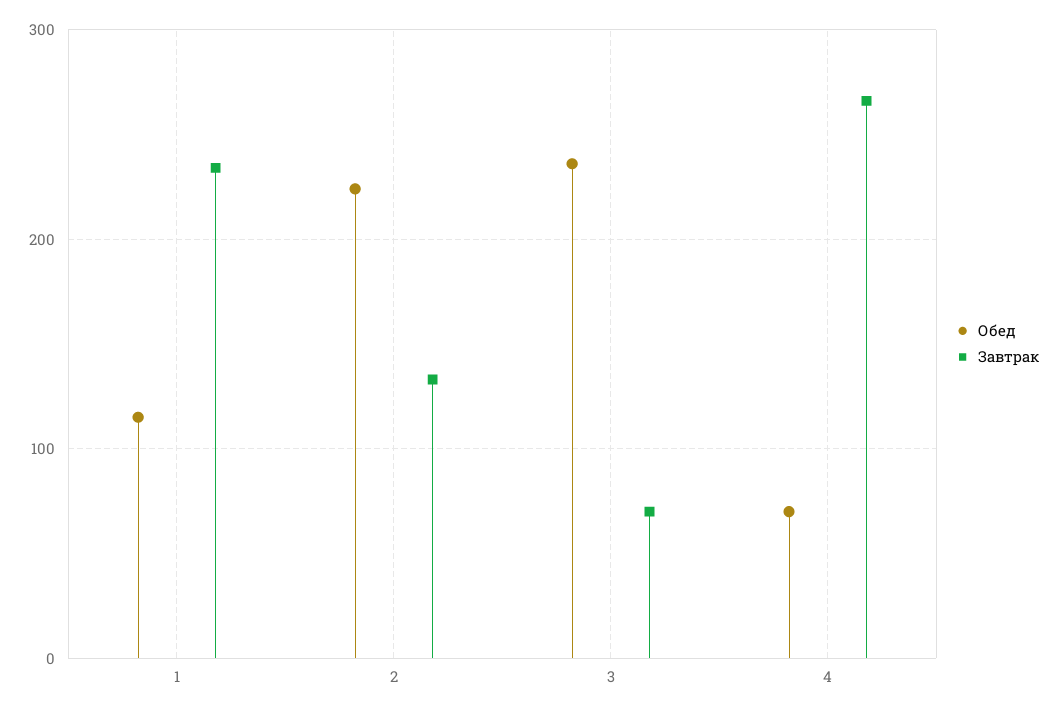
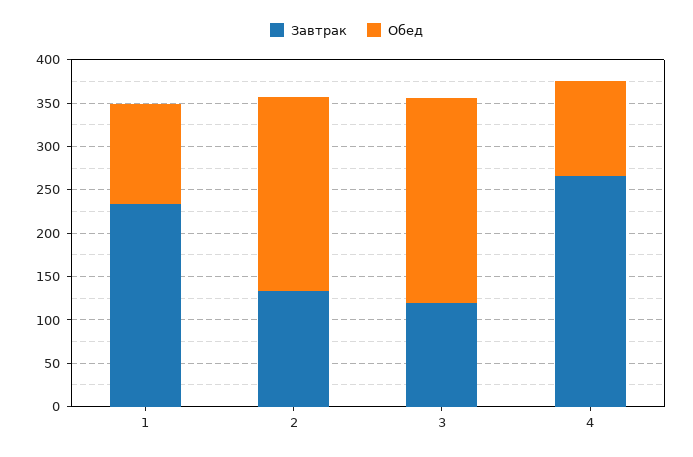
Завтрак, 3: 70 -> 120
Обед, 4: 70 -> 110

